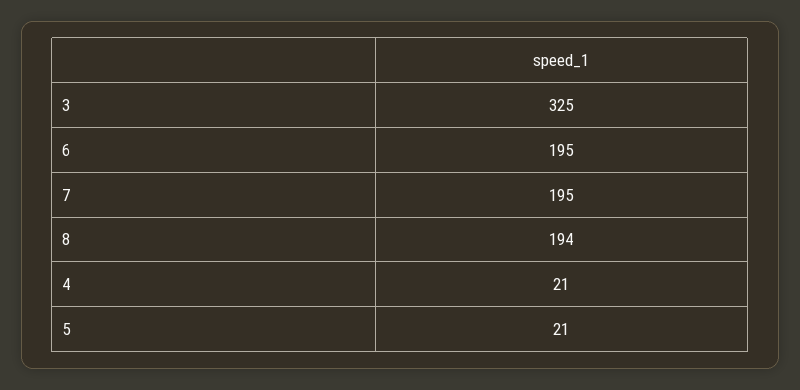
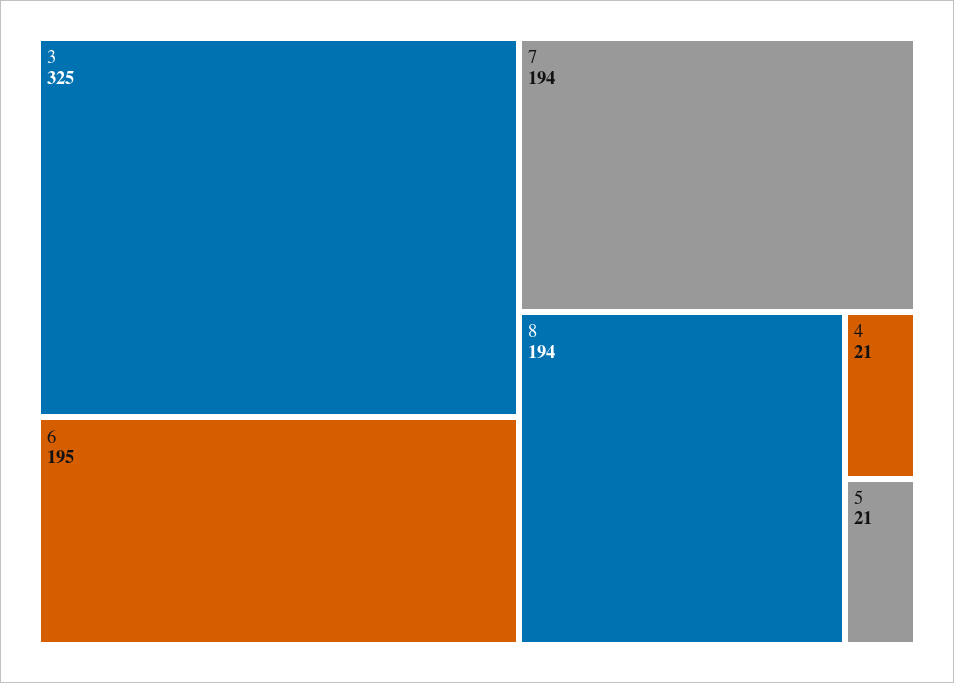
7: 195 -> 194

